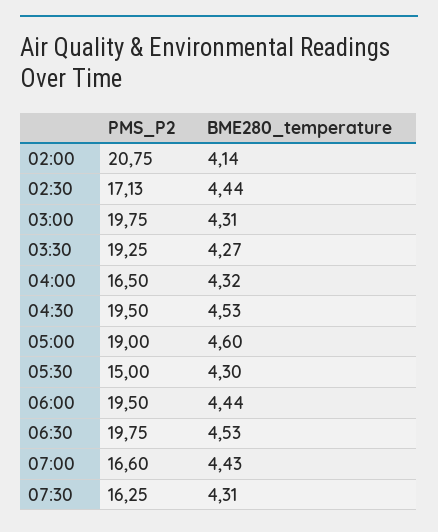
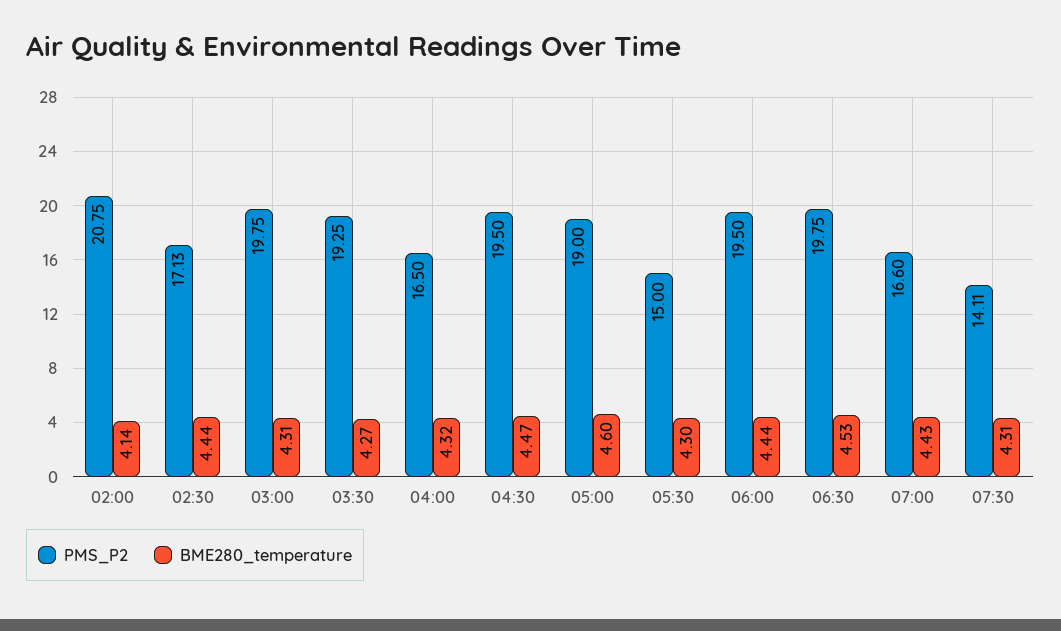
BME280_temperature, 04:30: 4.53 -> 4.47
PMS_P2, 07:30: 16.25 -> 14.11

